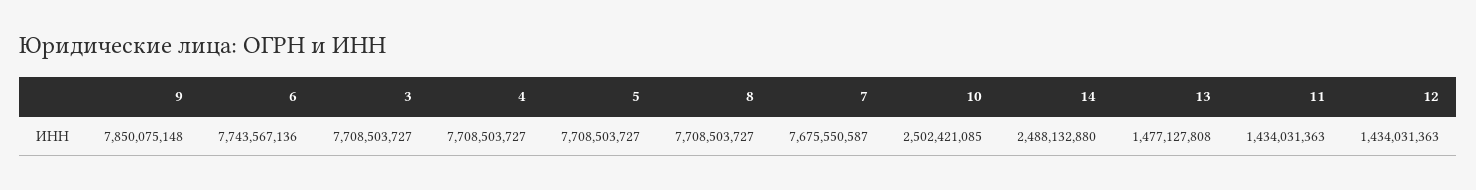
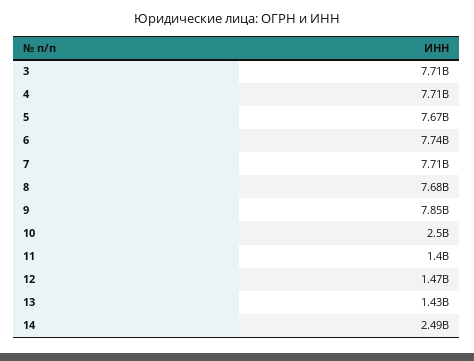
5: 7708503727 -> 7670000000
8: 7708503727 -> 7680000000
7: 7675550587 -> 7710000000
13: 1477127808 -> 1430000000
11: 1434031363 -> 1400000000
12: 1434031363 -> 1470000000

